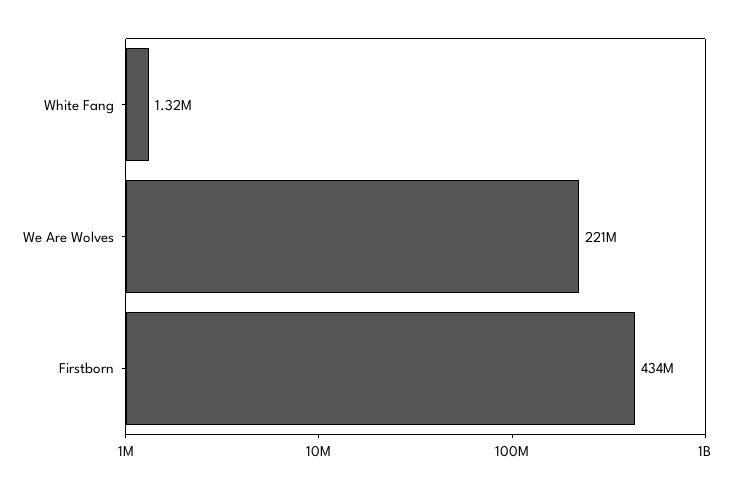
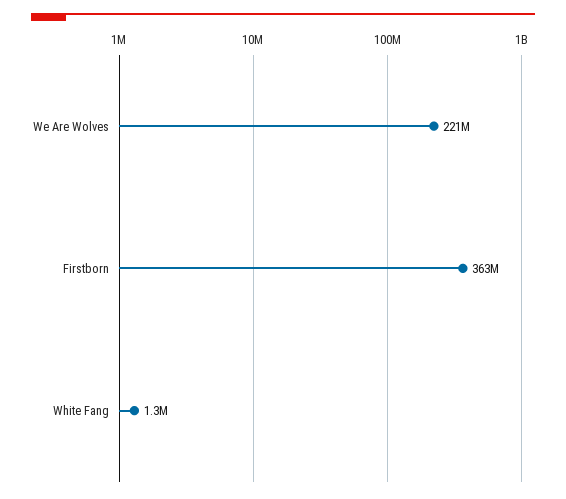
Firstborn: 434000000 -> 363000000

